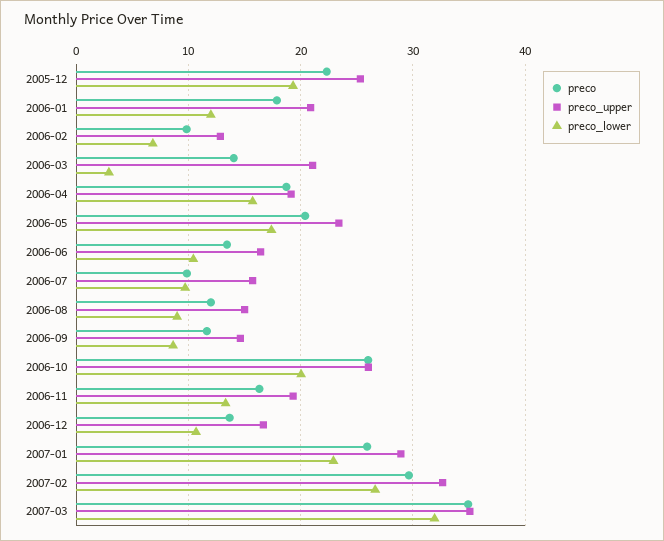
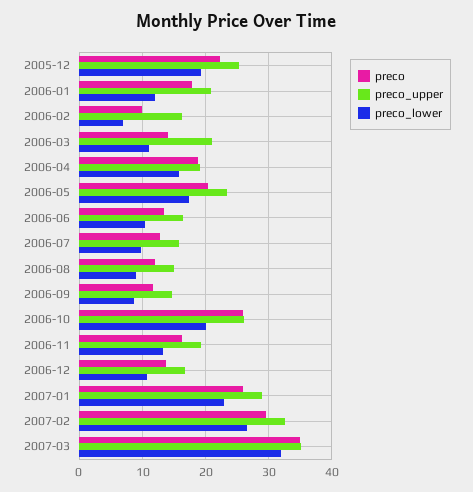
preco_upper, 2006-02: 13 -> 16
preco_lower, 2006-03: 3 -> 11
preco, 2006-07: 10 -> 13

